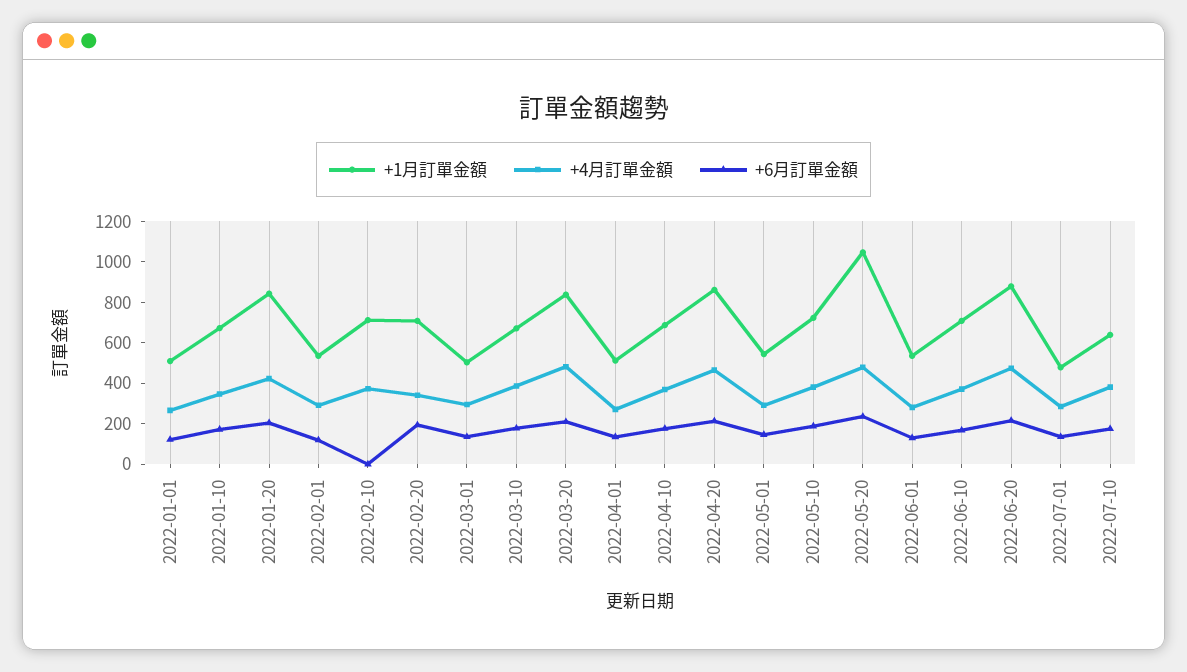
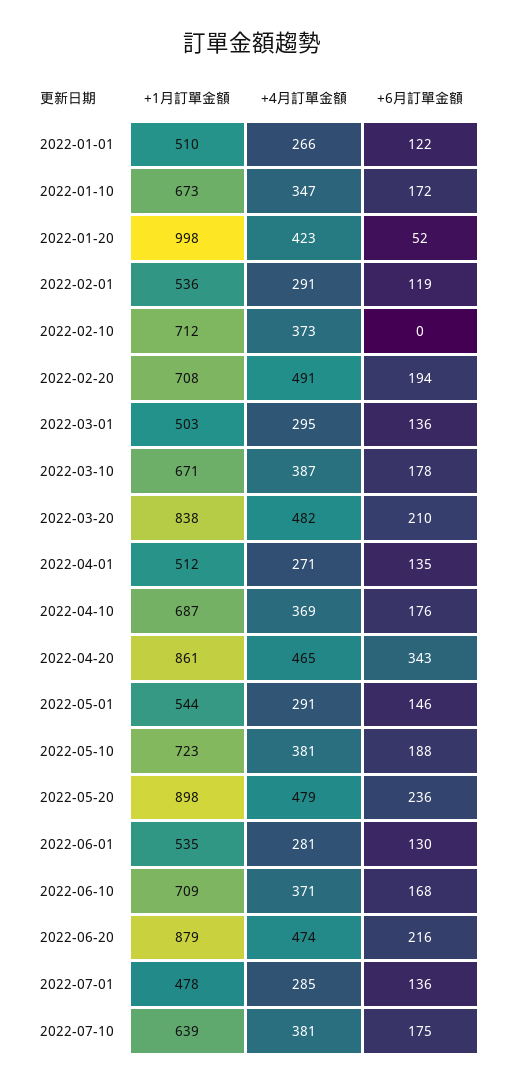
+1月訂單金額, 2022-01-20: 850 -> 998
+6月訂單金額, 2022-01-20: 200 -> 52
+4月訂單金額, 2022-02-20: 350 -> 491
+6月訂單金額, 2022-04-20: 200 -> 343
+1月訂單金額, 2022-05-20: 1050 -> 898

